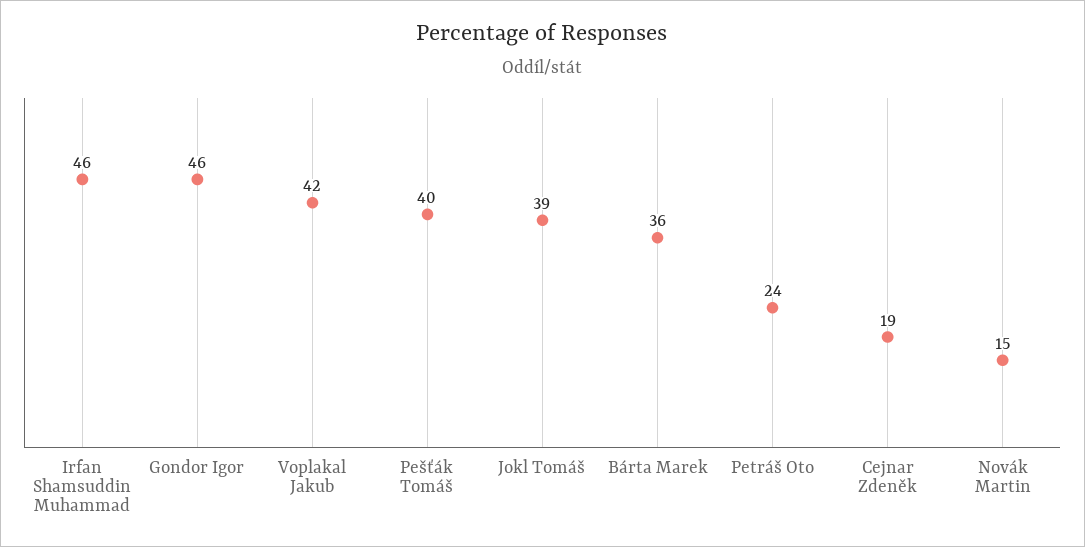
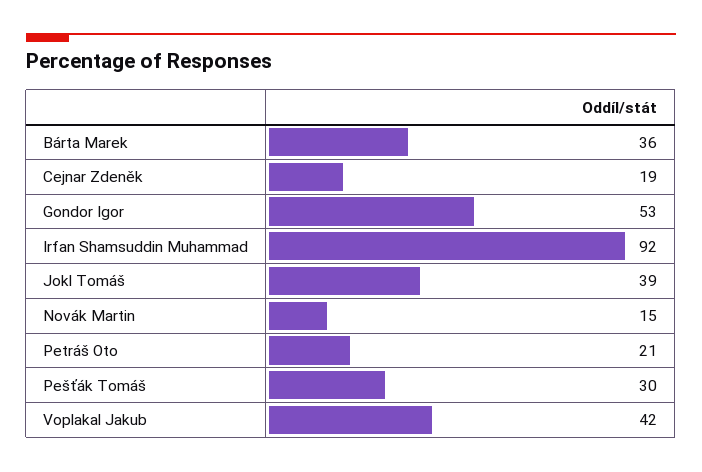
Irfan Shamsuddin Muhammad: 46 -> 92
Gondor Igor: 46 -> 53
Pešťák Tomáš: 40 -> 30
Petráš Oto: 24 -> 21

